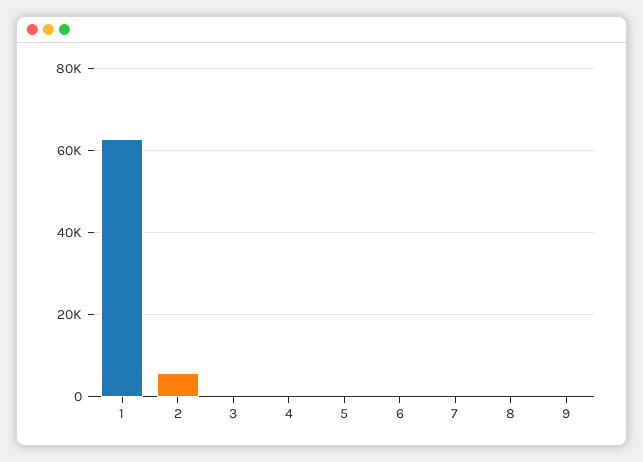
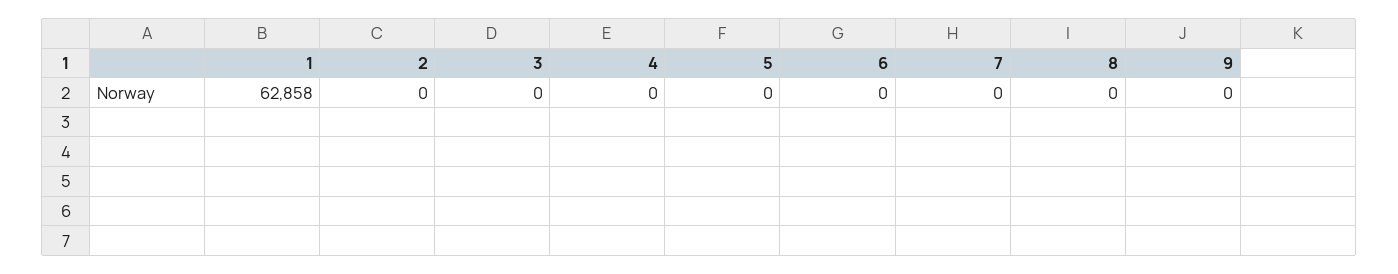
2: 6000 -> 0

